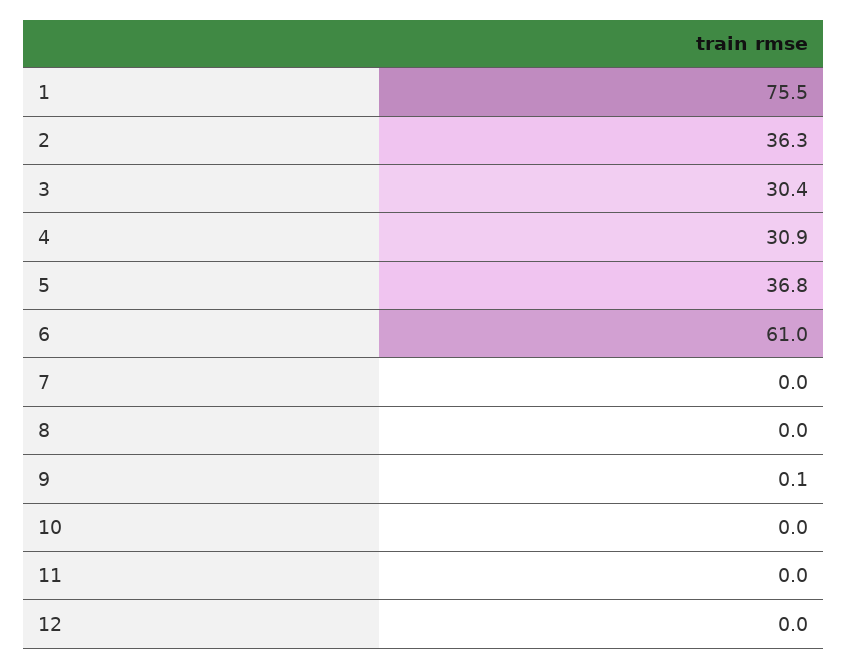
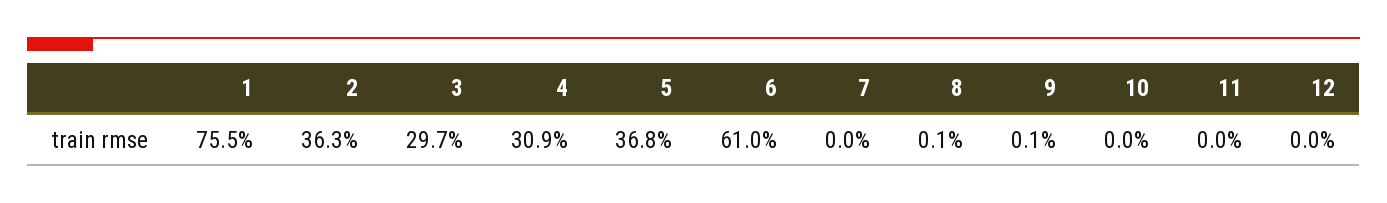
3: 30.4 -> 29.7
8: 0 -> 0.1

